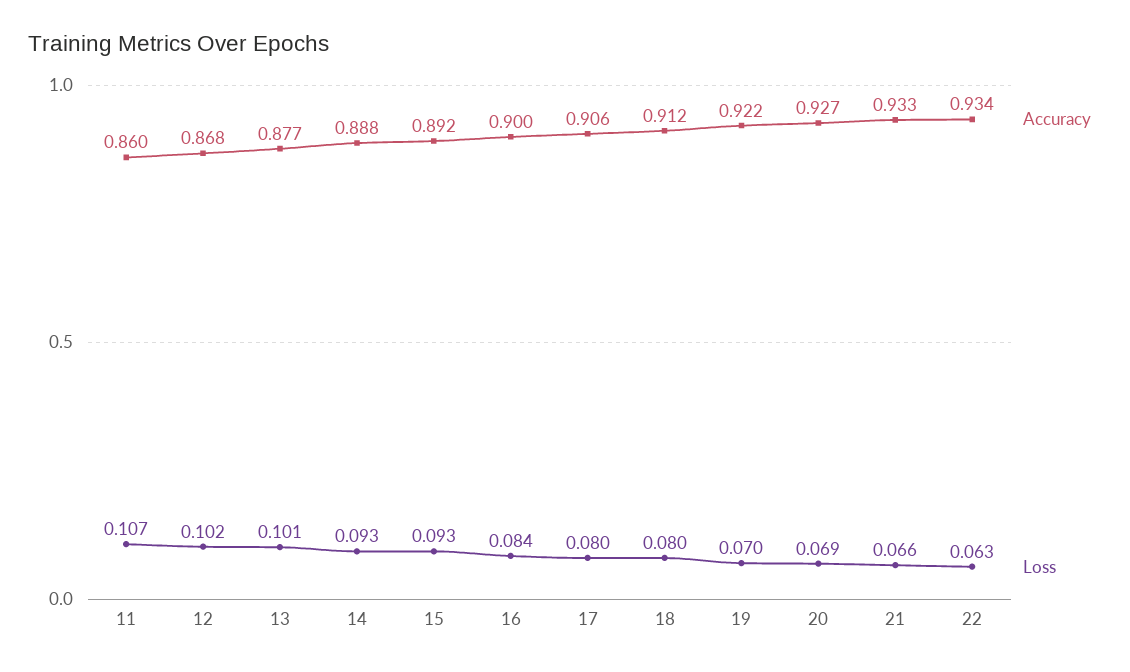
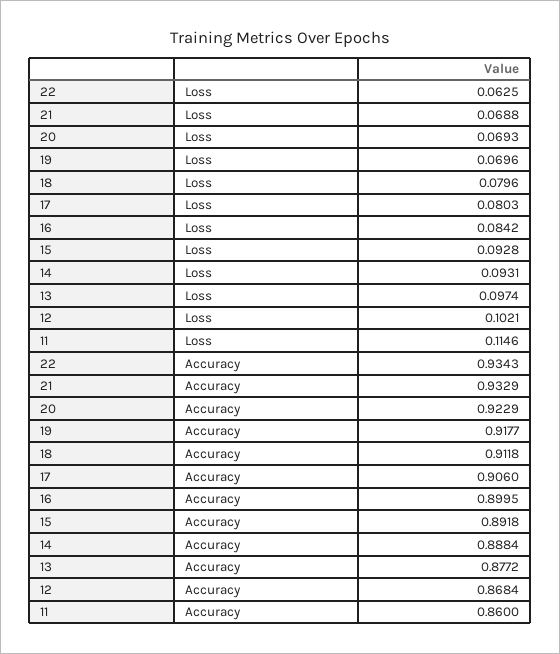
Loss, 11: 0.107 -> 0.1146
Loss, 13: 0.101 -> 0.0974
Accuracy, 19: 0.922 -> 0.9177
Accuracy, 20: 0.927 -> 0.9229
Loss, 21: 0.066 -> 0.0688

